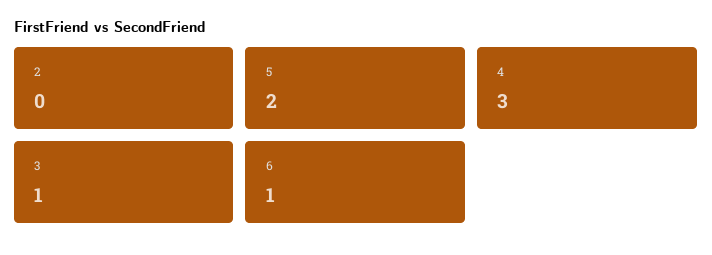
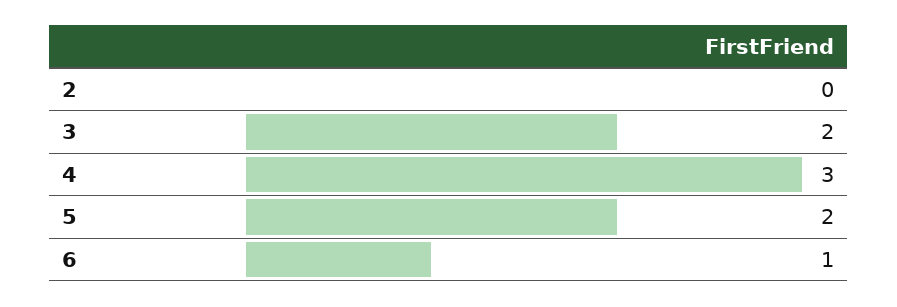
3: 1 -> 2

